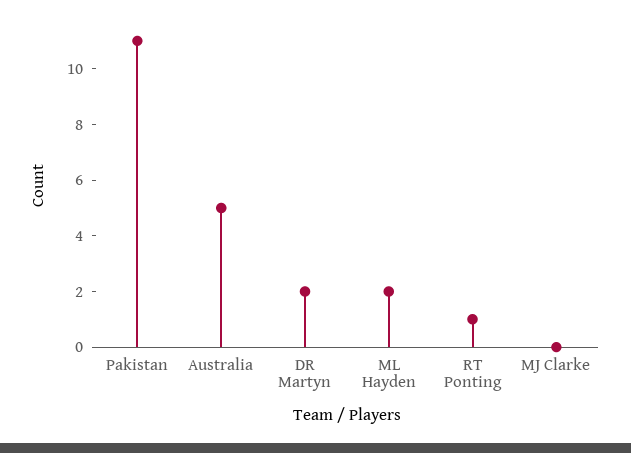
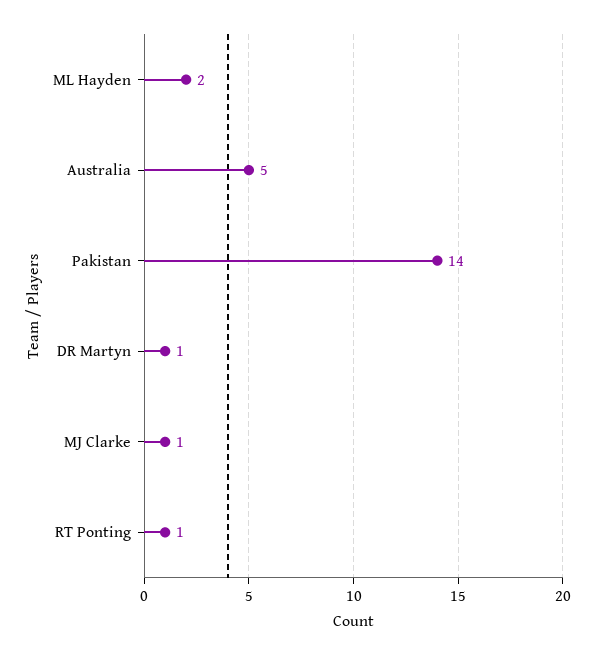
Pakistan: 11 -> 14
DR Martyn: 2 -> 1
MJ Clarke: 0 -> 1

